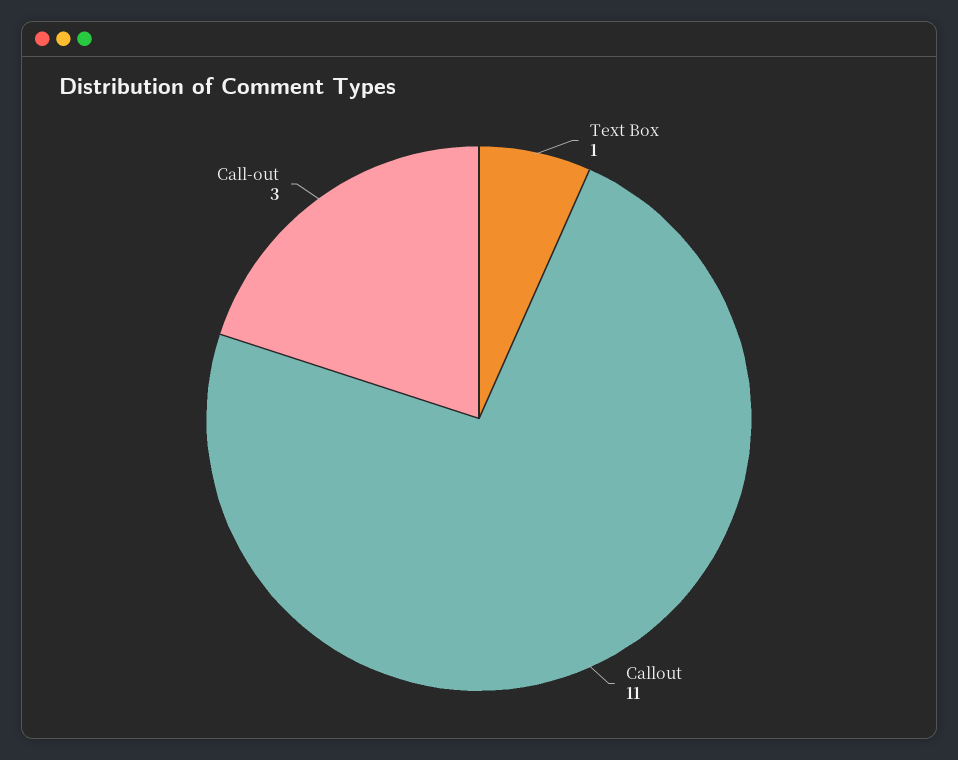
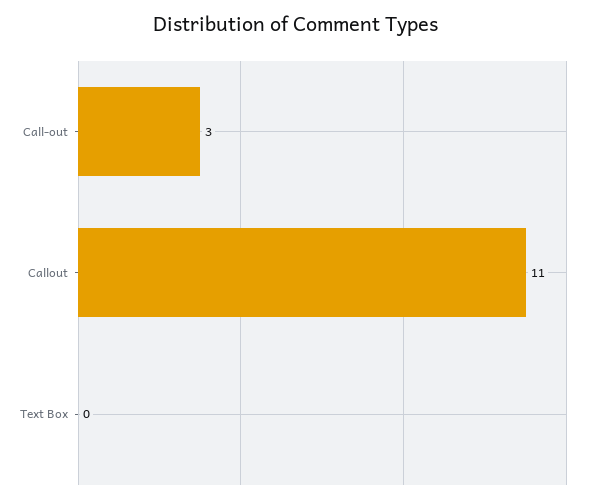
Text Box: 1 -> 0

